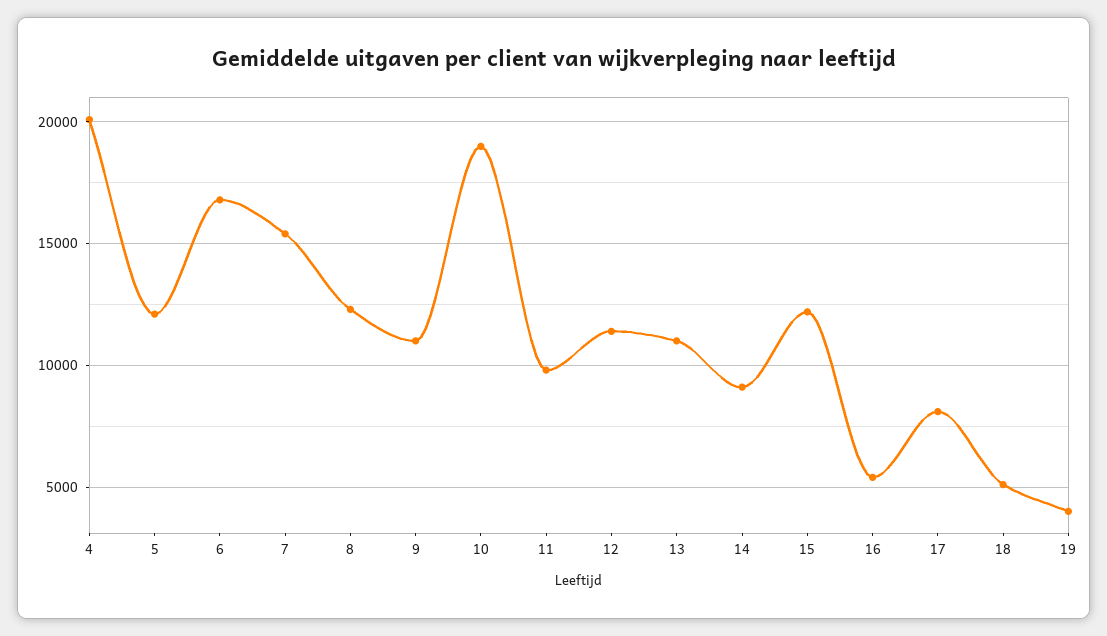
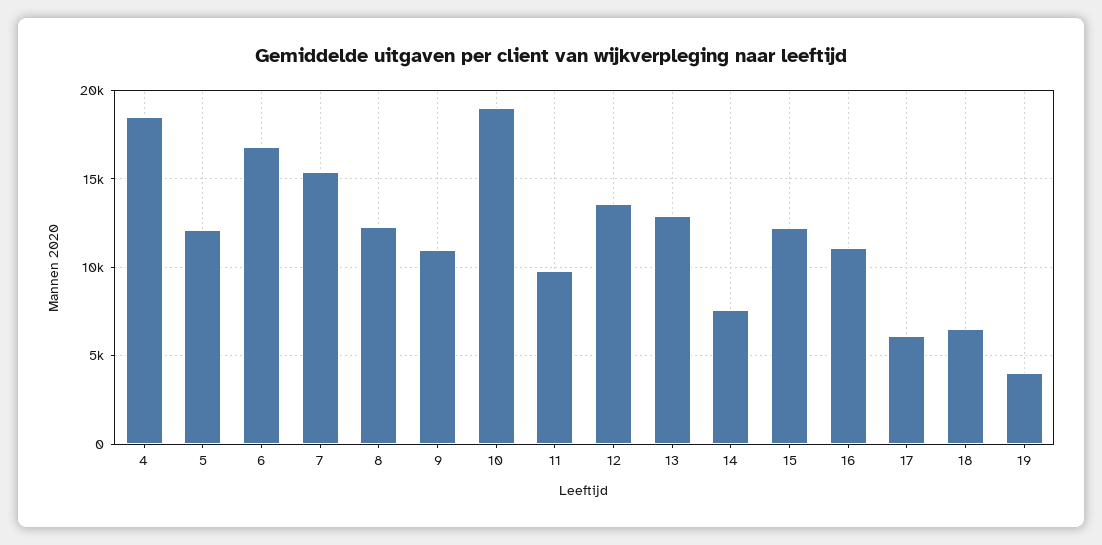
4: 20000 -> 18500
12: 11500 -> 13500
13: 11000 -> 13000
14: 9000 -> 7500
16: 5500 -> 11000
17: 8000 -> 6000
18: 5000 -> 6500

